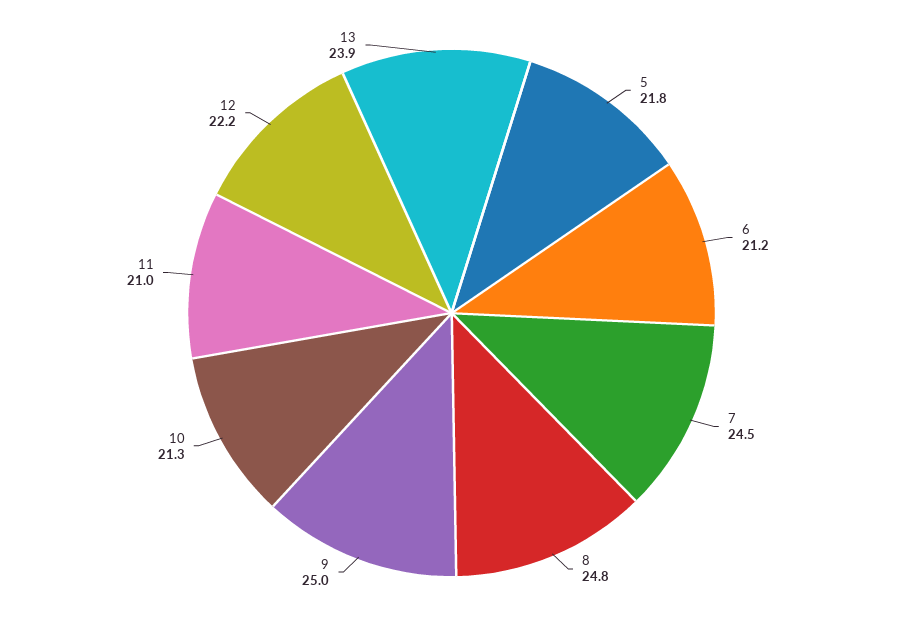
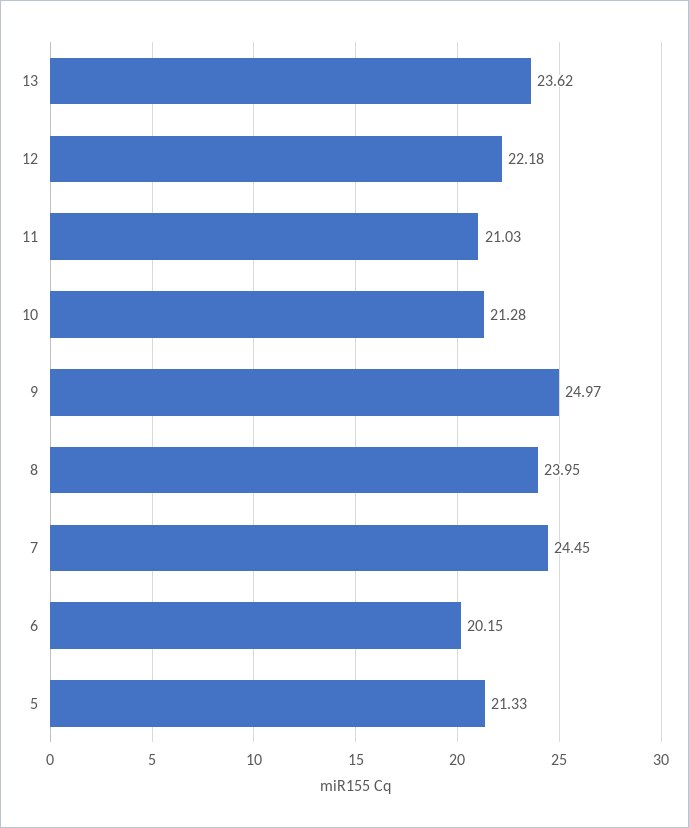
5: 21.8 -> 21.33
6: 21.2 -> 20.15
8: 24.8 -> 23.95
13: 23.9 -> 23.62

